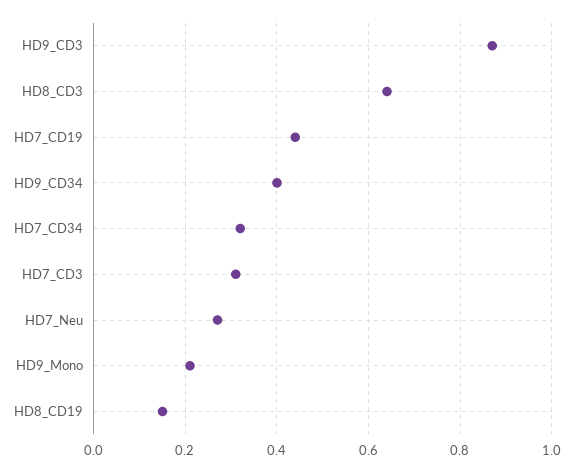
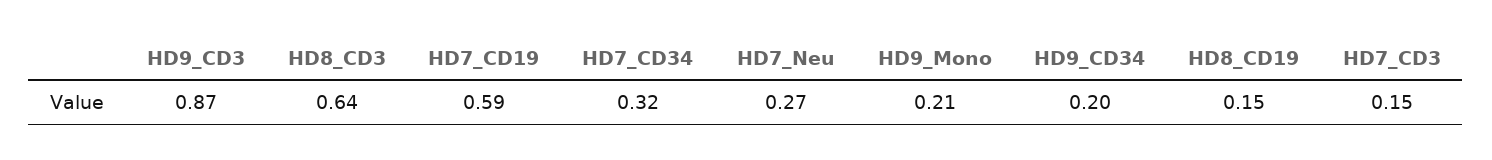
HD7_CD19: 0.45 -> 0.59
HD9_CD34: 0.4 -> 0.2
HD7_CD3: 0.3 -> 0.15

